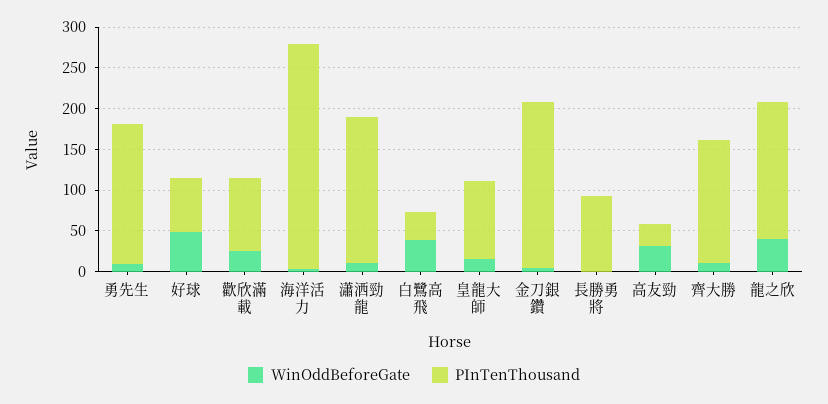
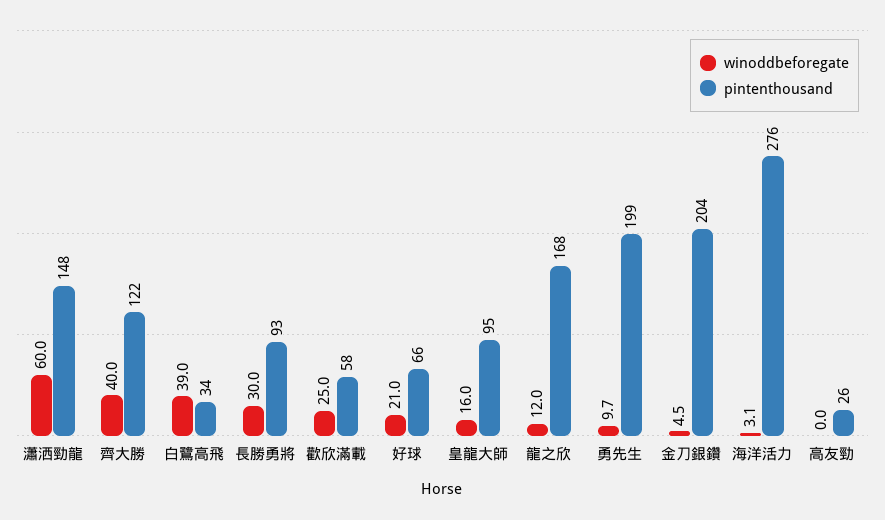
PInTenThousand, 勇先生: 170 -> 199
WinOddBeforeGate, 好球: 50 -> 21
PInTenThousand, 歡欣滿載: 90 -> 58
WinOddBeforeGate, 瀟洒勁龍: 10 -> 60
PInTenThousand, 瀟洒勁龍: 180 -> 148
WinOddBeforeGate, 長勝勇將: 0 -> 30
WinOddBeforeGate, 高友勁: 30 -> 0
WinOddBeforeGate, 齊大勝: 10 -> 40
PInTenThousand, 齊大勝: 150 -> 122
WinOddBeforeGate, 龍之欣: 40 -> 12

